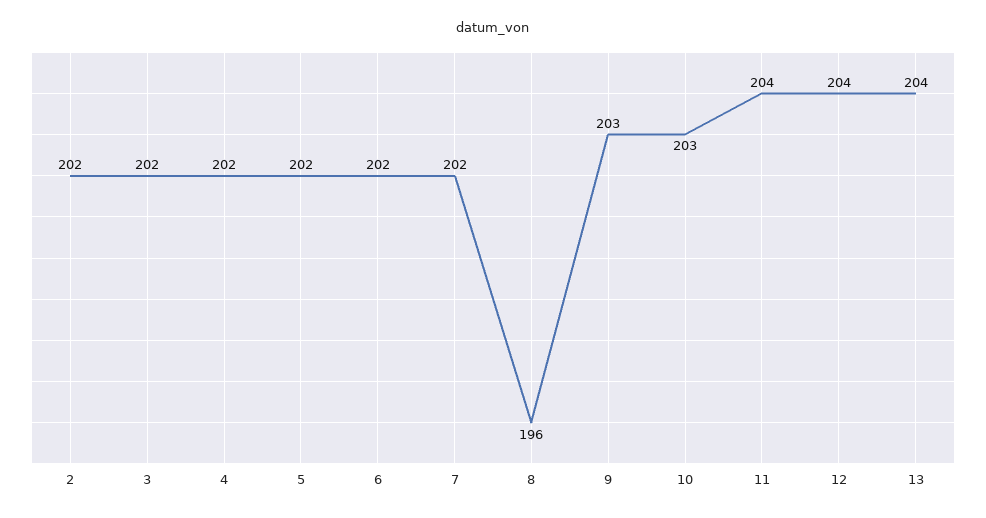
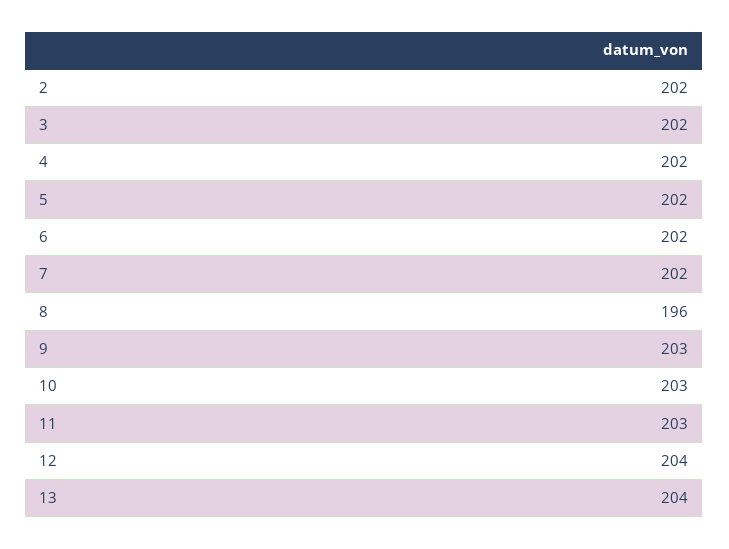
11: 204 -> 203

